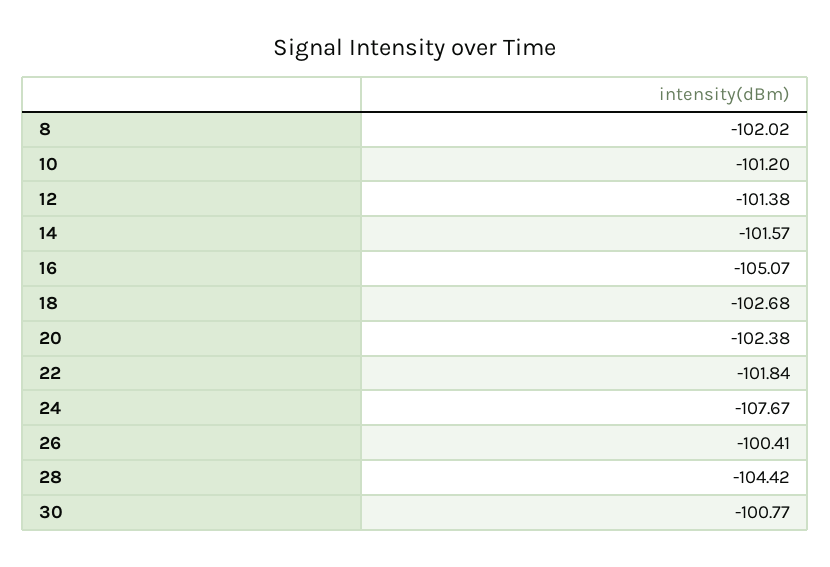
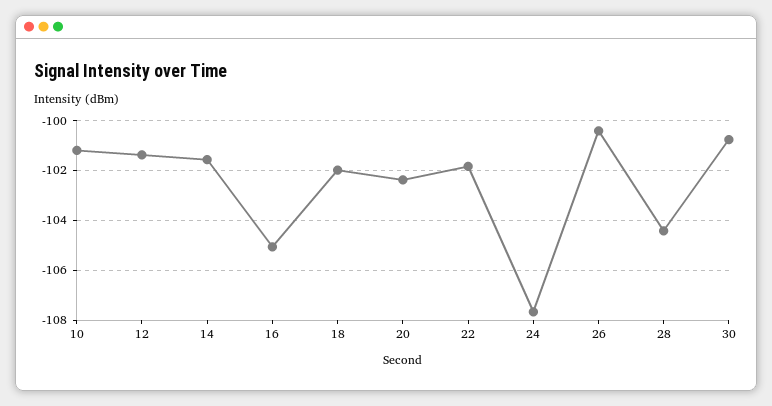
8: -102.02 -> none
18: -102.68 -> -102

